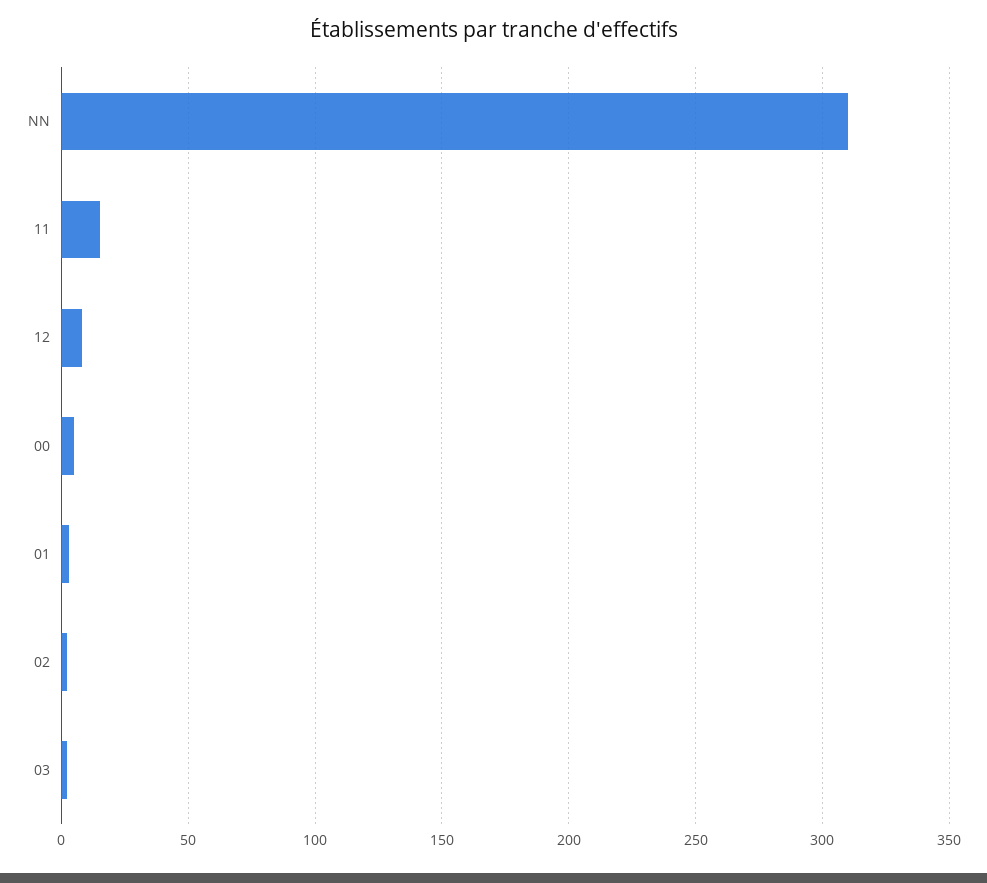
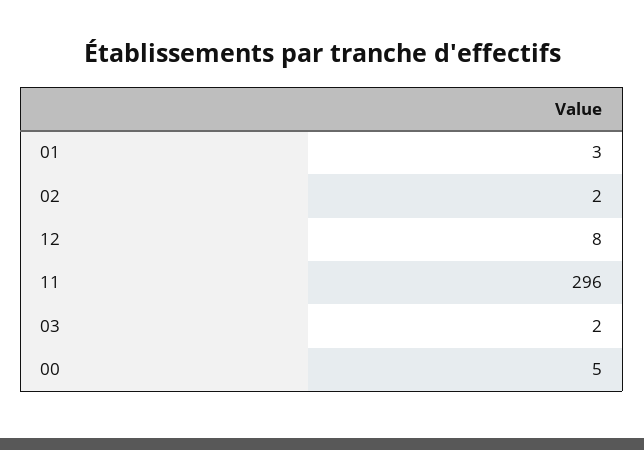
NN: 310 -> none
11: 15 -> 296

